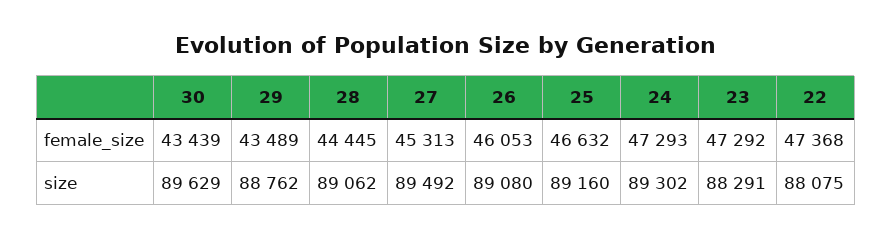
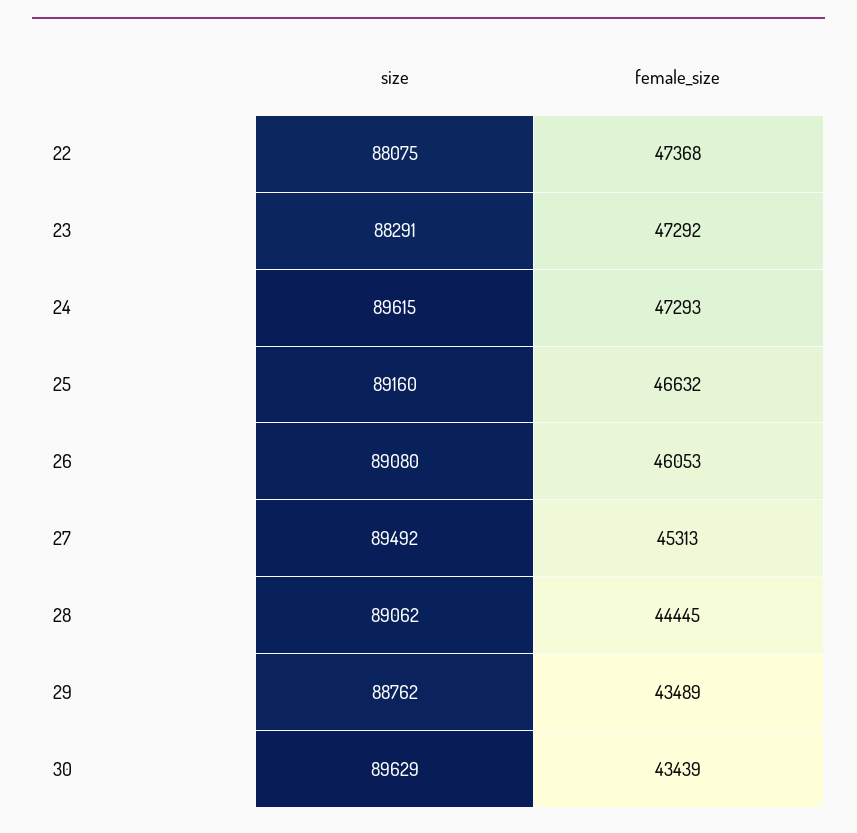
24, size: 89302 -> 89615

